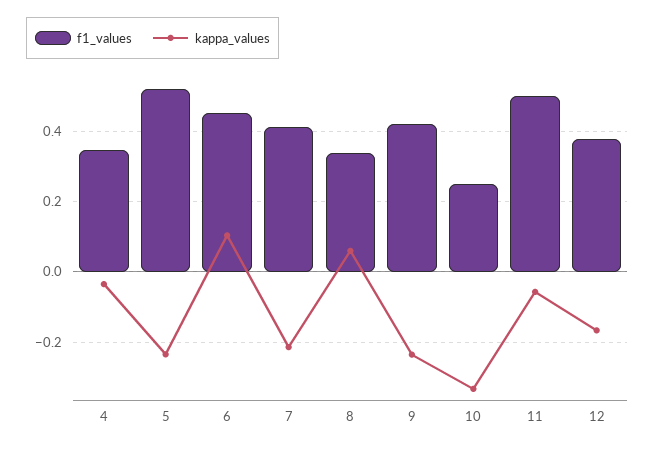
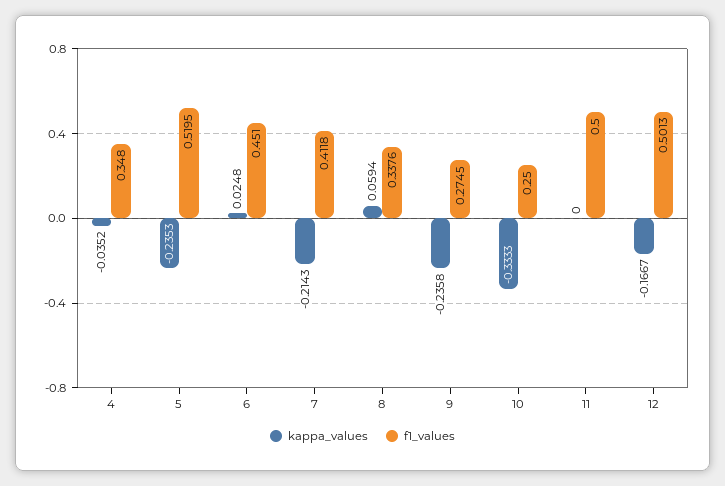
kappa_values, 6: 0.1 -> 0.0248
f1_values, 9: 0.42 -> 0.2745
kappa_values, 11: -0.06 -> 0
f1_values, 12: 0.38 -> 0.5013

